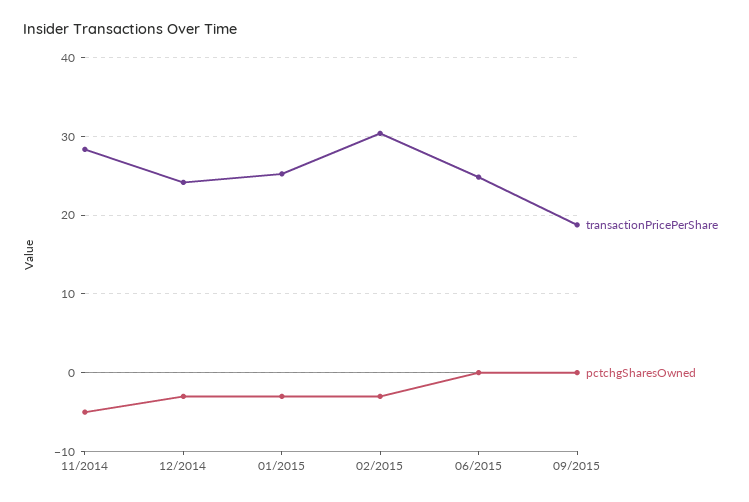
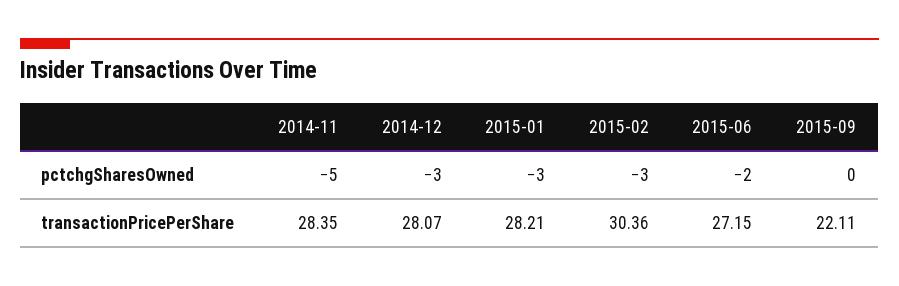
transactionPricePerShare, 12/2014: 24 -> 28.07
transactionPricePerShare, 01/2015: 25 -> 28.21
transactionPricePerShare, 06/2015: 25 -> 27.15
pctchgSharesOwned, 06/2015: 0 -> -2
transactionPricePerShare, 09/2015: 19 -> 22.11

